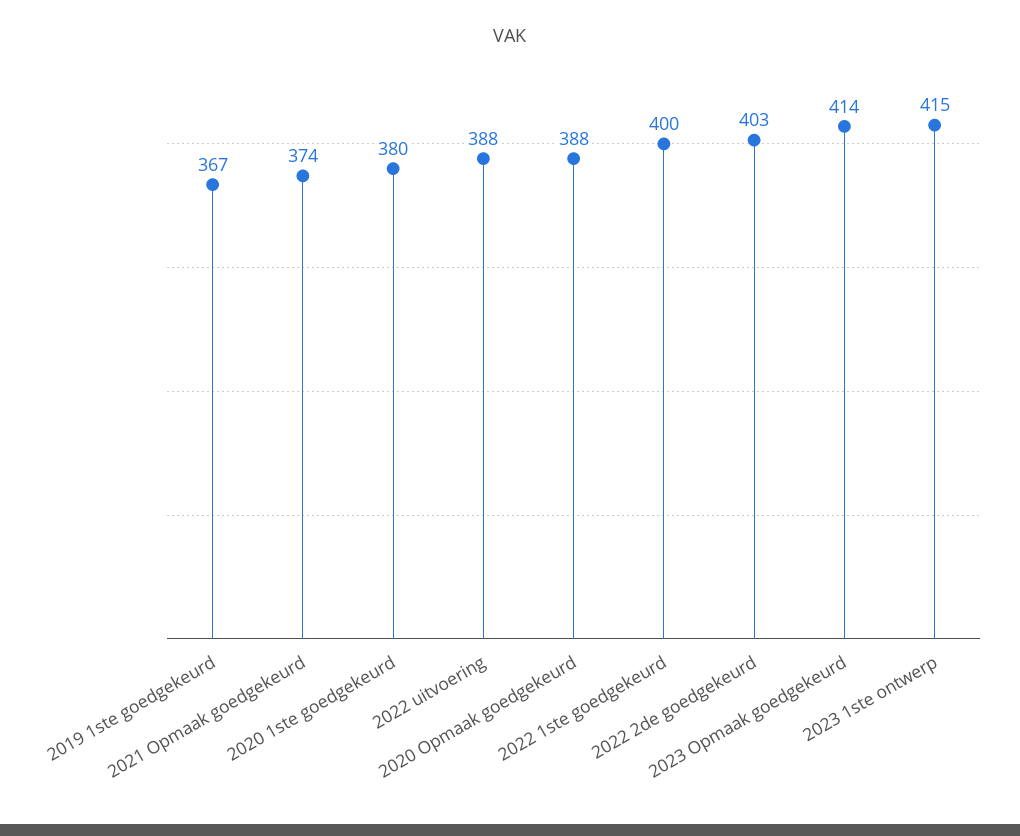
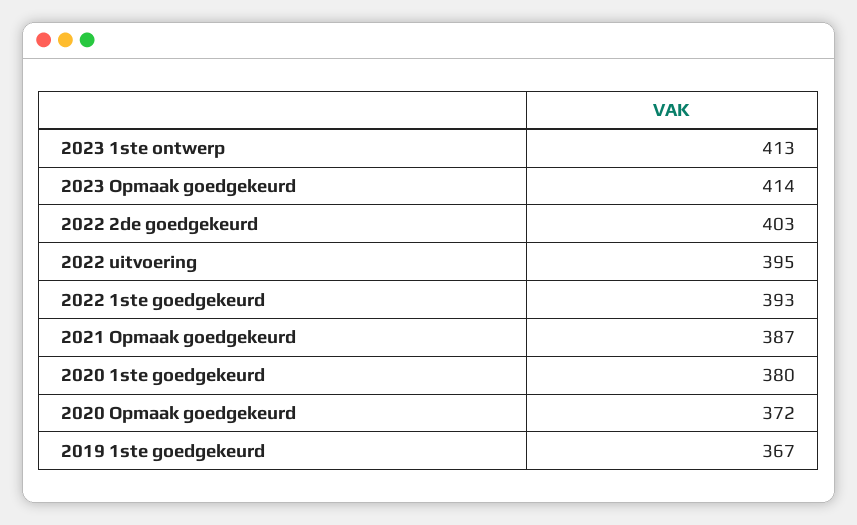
2021 Opmaak goedgekeurd: 374 -> 387
2022 uitvoering: 388 -> 395
2020 Opmaak goedgekeurd: 388 -> 372
2022 1ste goedgekeurd: 400 -> 393
2023 1ste ontwerp: 415 -> 413

